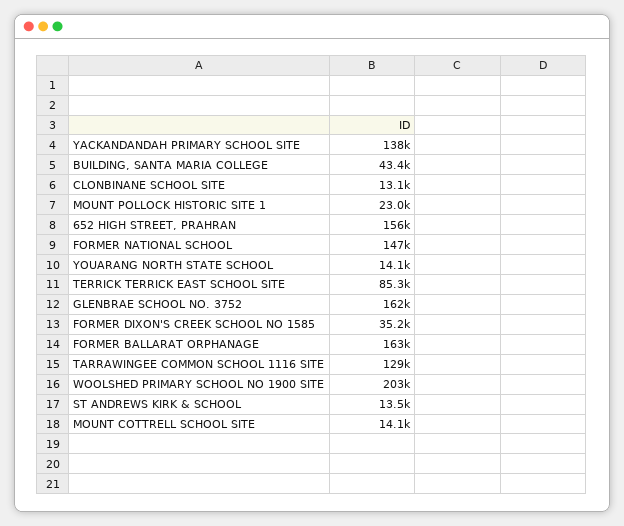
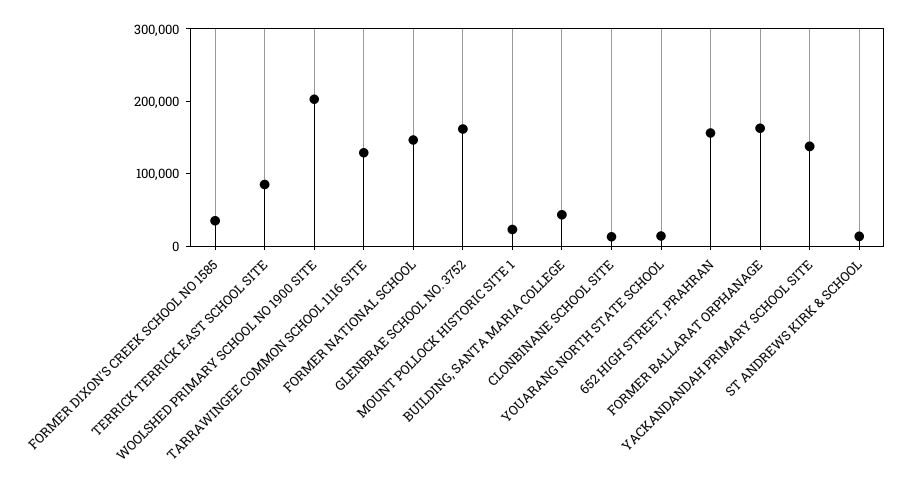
MOUNT COTTRELL SCHOOL SITE: 14100 -> none

